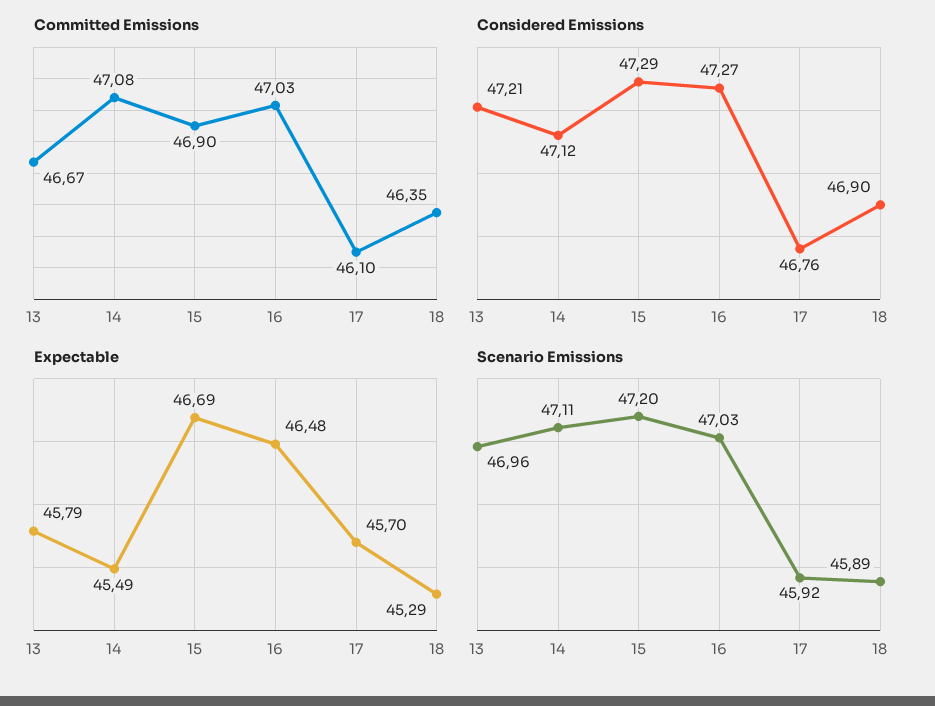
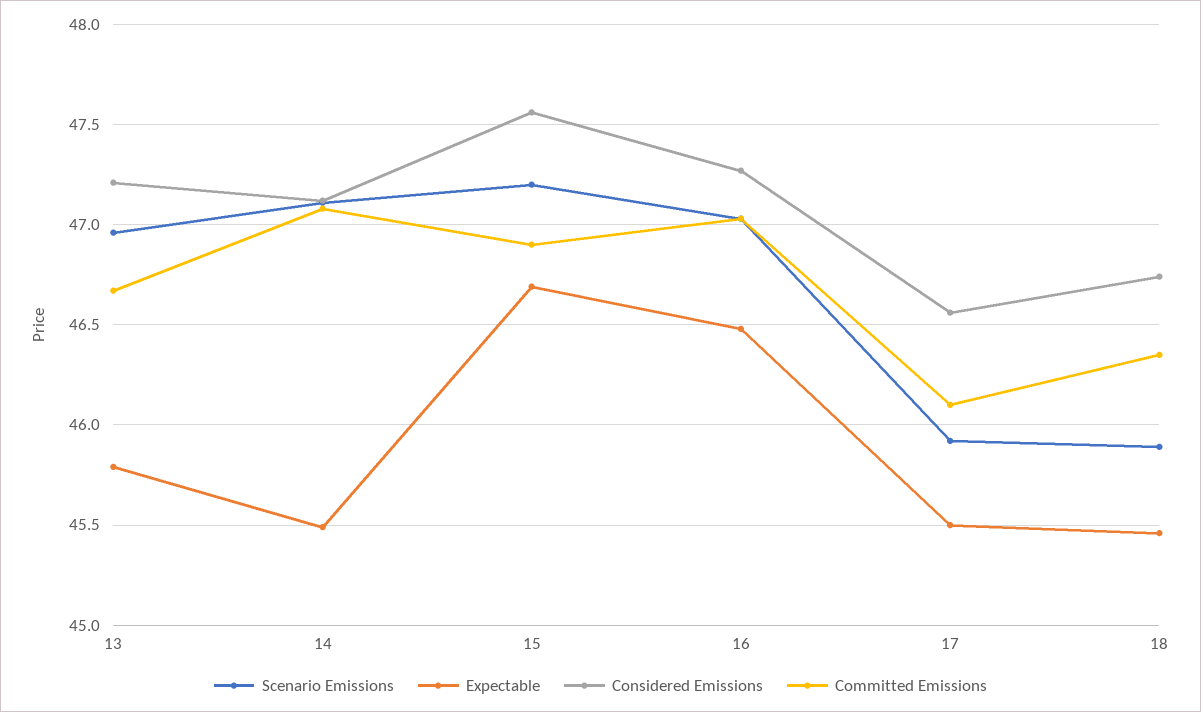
Considered Emissions, 15: 47.29 -> 47.55
Considered Emissions, 17: 46.76 -> 46.55
Considered Emissions, 18: 46.9 -> 46.75
Expectable, 17: 45.7 -> 45.5
Expectable, 18: 45.29 -> 45.45

